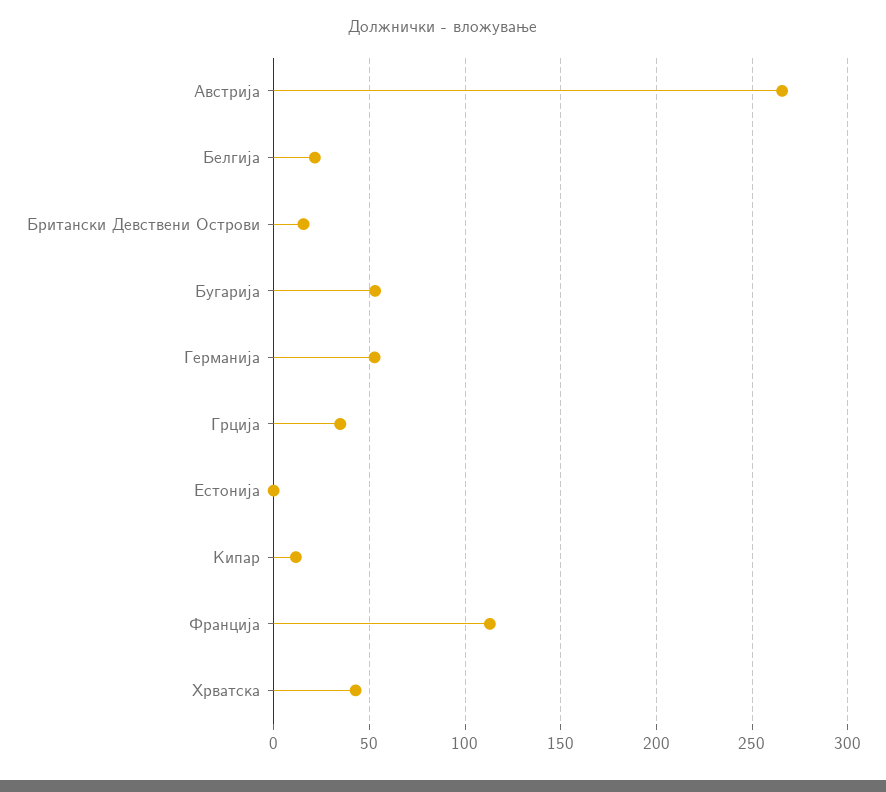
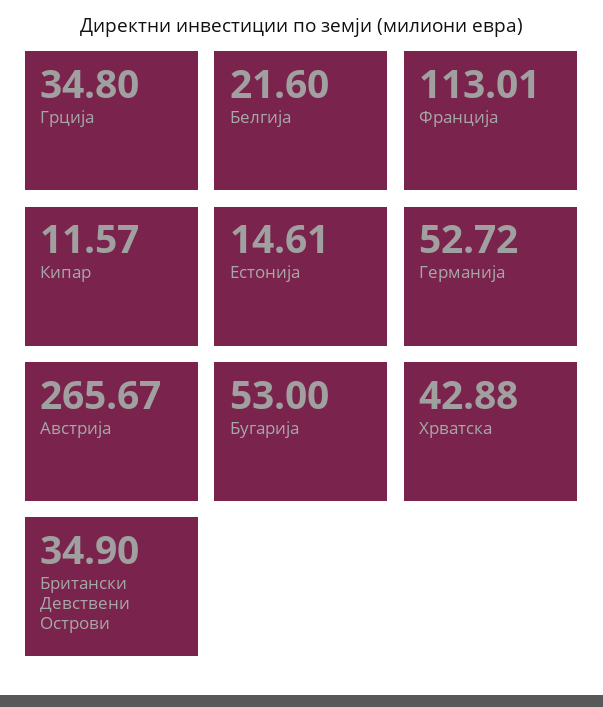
Британски Девствени Острови: 15 -> 34.9
Естонија: 0 -> 14.61

